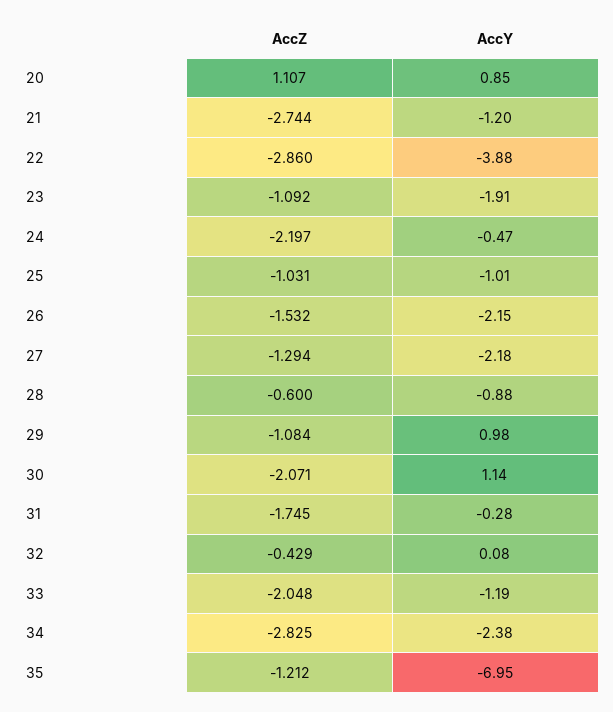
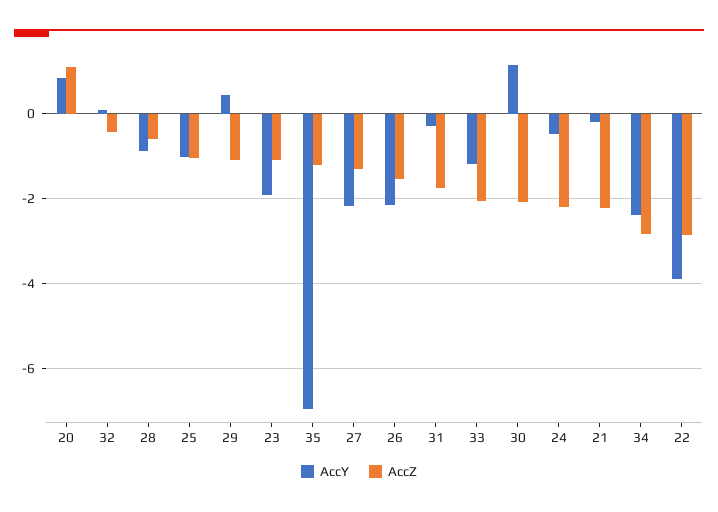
AccZ, 21: -2.744 -> -2.2
AccY, 21: -1.2 -> -0.2
AccY, 29: 0.98 -> 0.4

